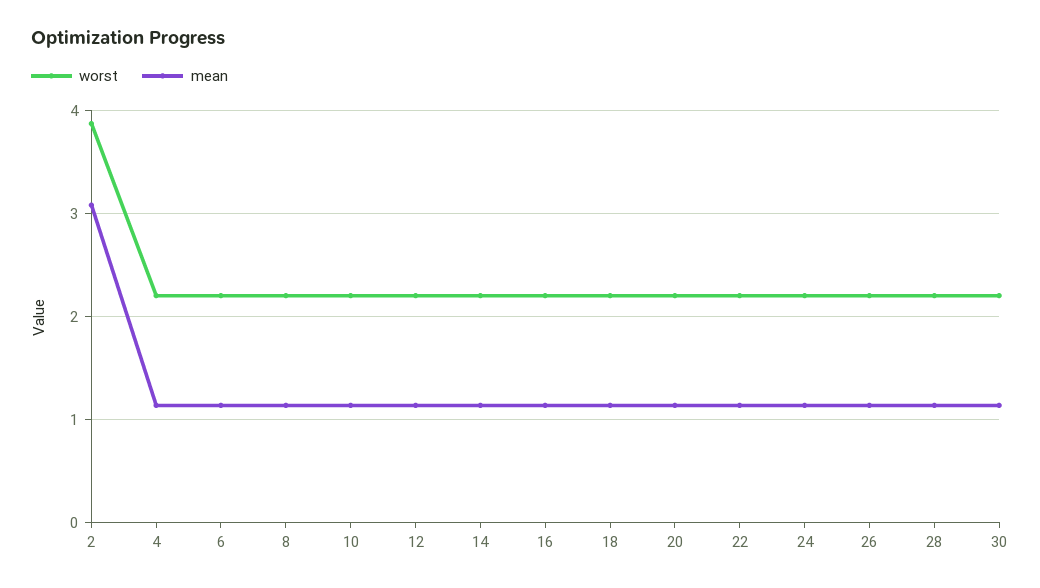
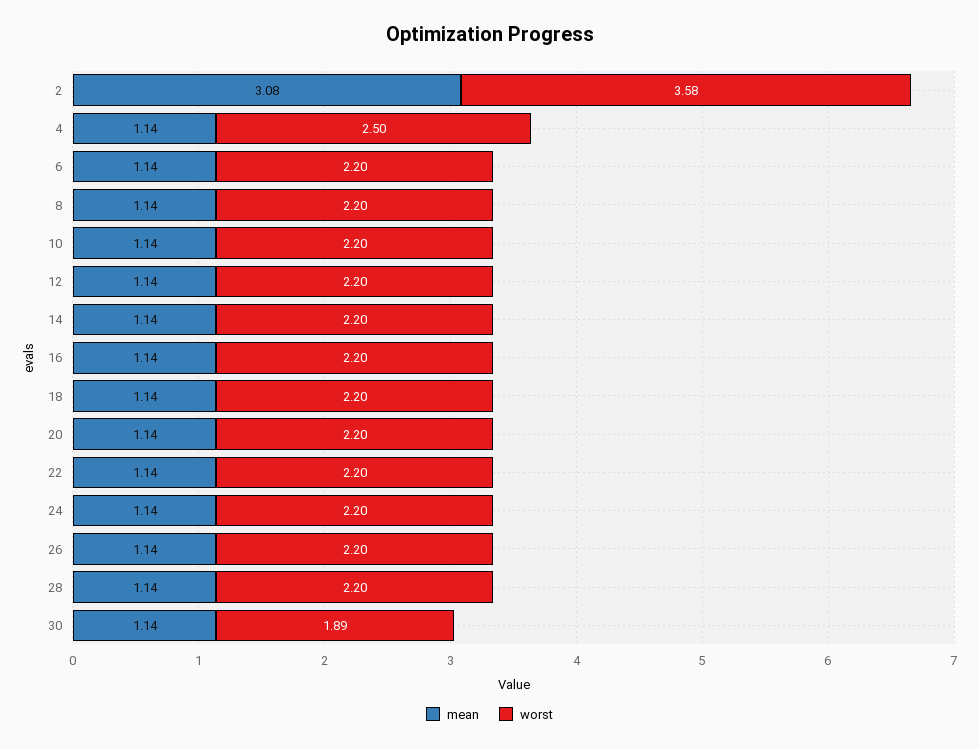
worst, 2: 3.9 -> 3.58
worst, 4: 2.2 -> 2.5
worst, 30: 2.2 -> 1.89

